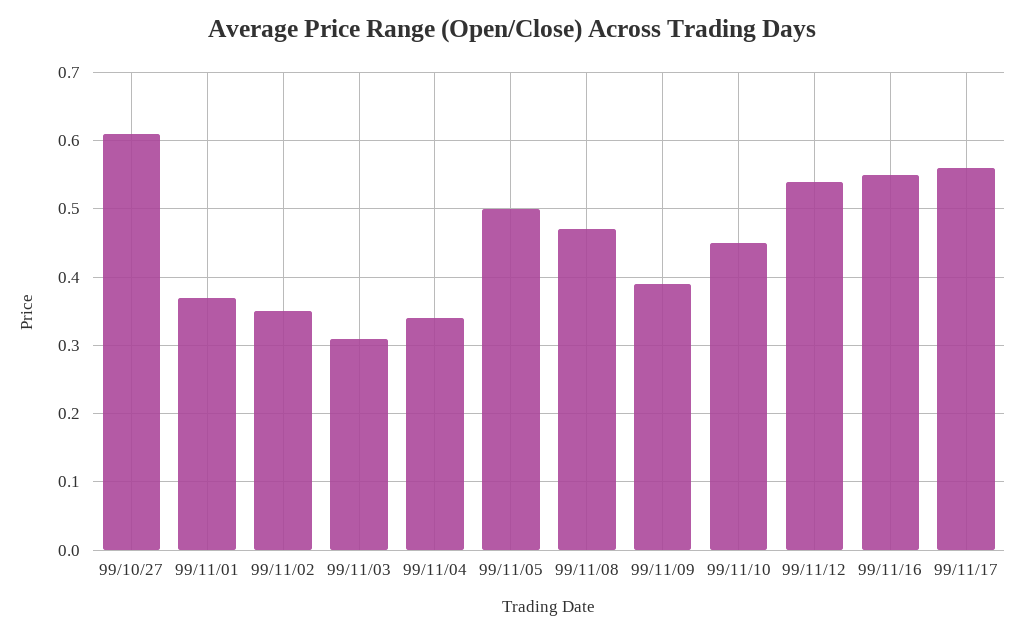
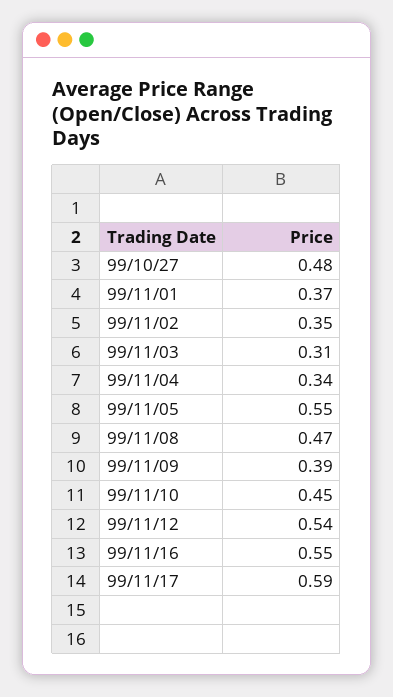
99/10/27: 0.61 -> 0.48
99/11/05: 0.5 -> 0.55
99/11/17: 0.56 -> 0.59

